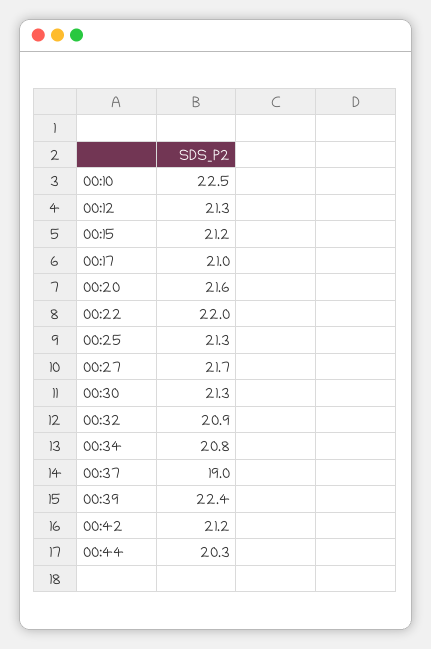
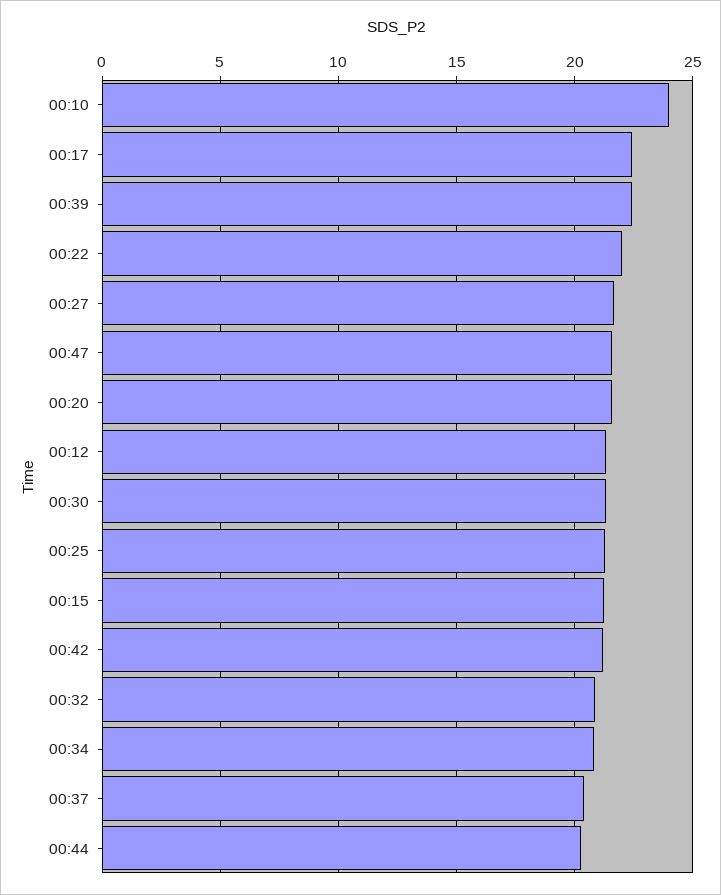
00:10: 22.5 -> 24
00:17: 21 -> 22.5
00:37: 19 -> 20.5
00:47: none -> 21.5

